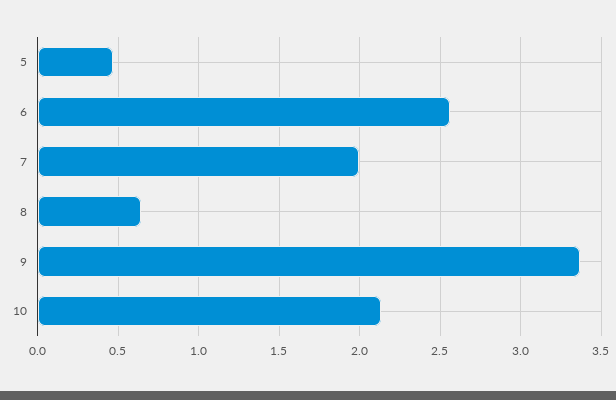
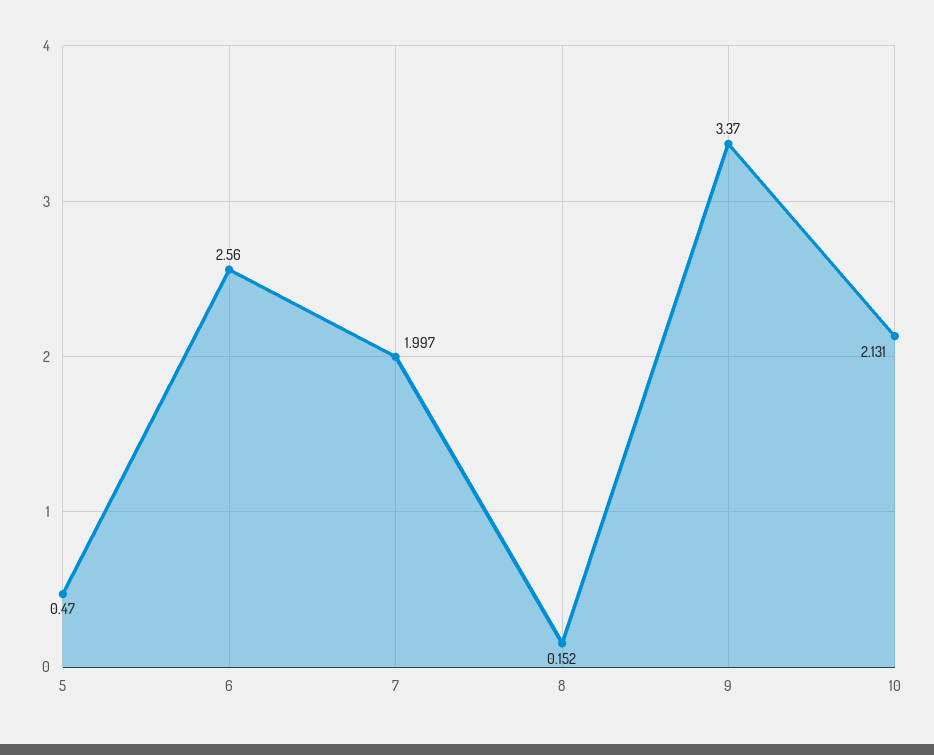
8: 0.65 -> 0.152

